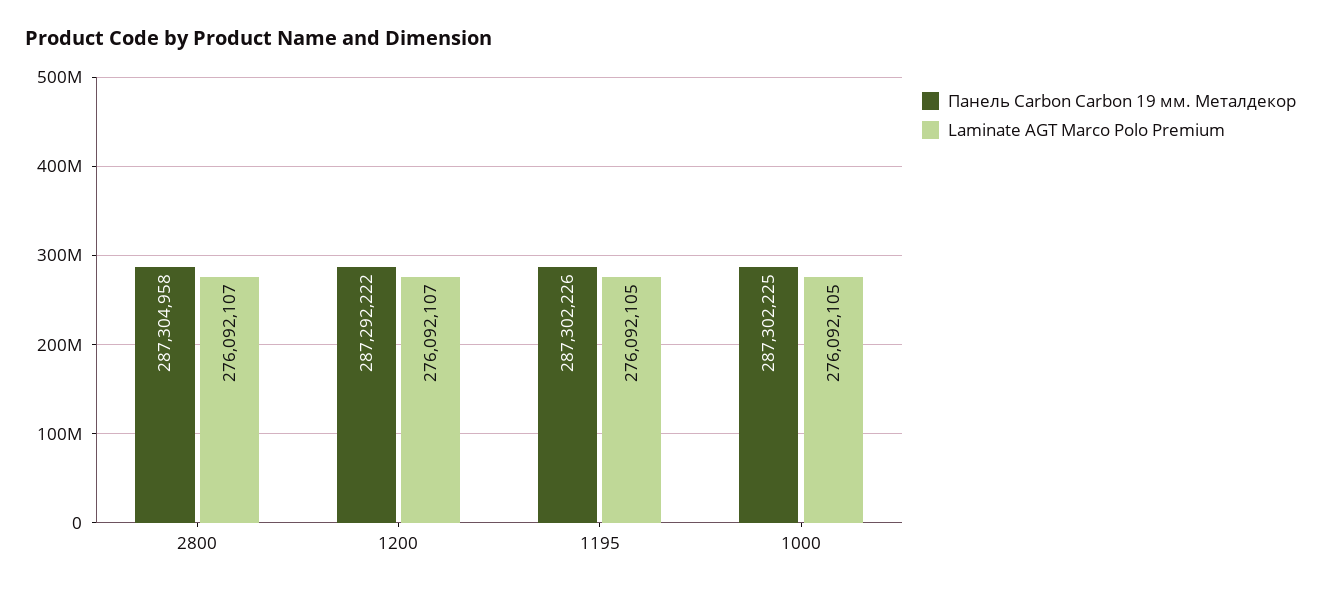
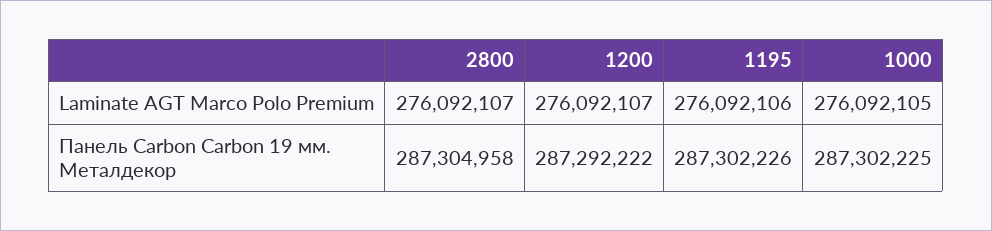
Laminate AGT Marco Polo Premium, 1195: 276092105 -> 276092106

